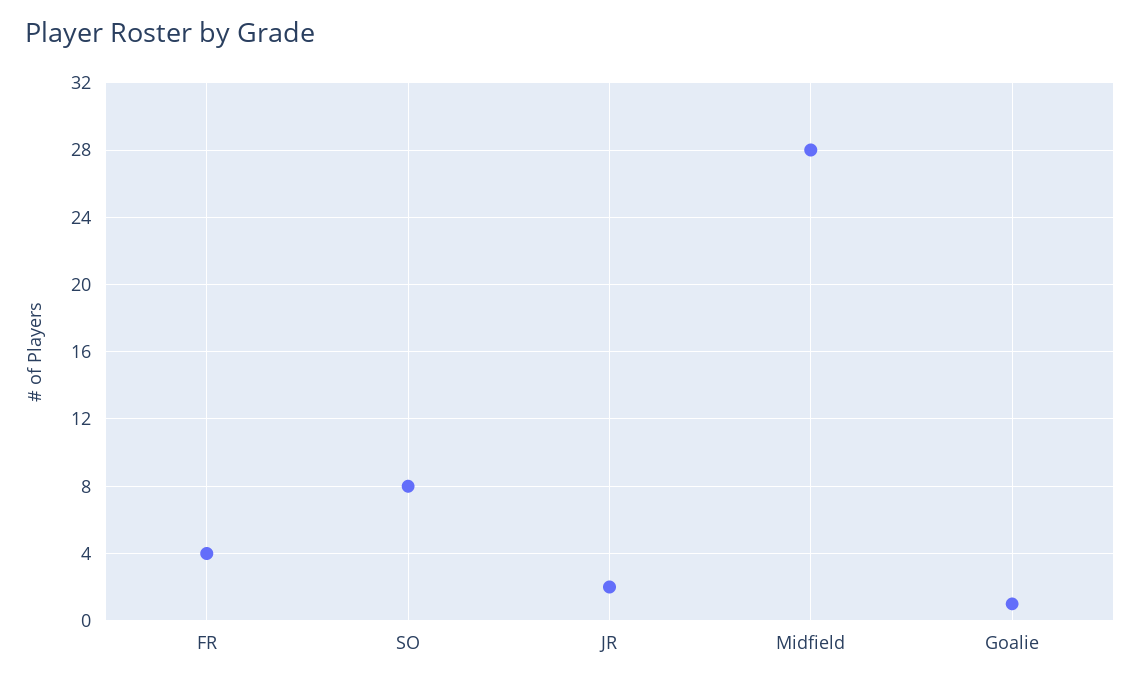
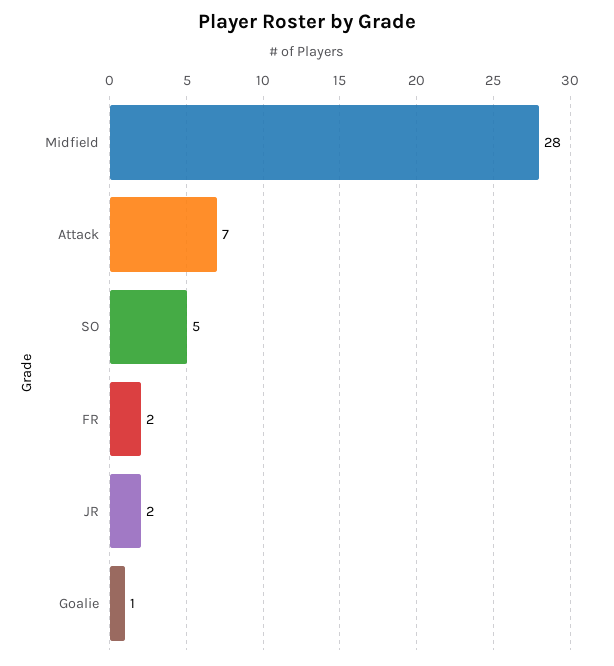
FR: 4 -> 2
SO: 8 -> 5
Attack: none -> 7

